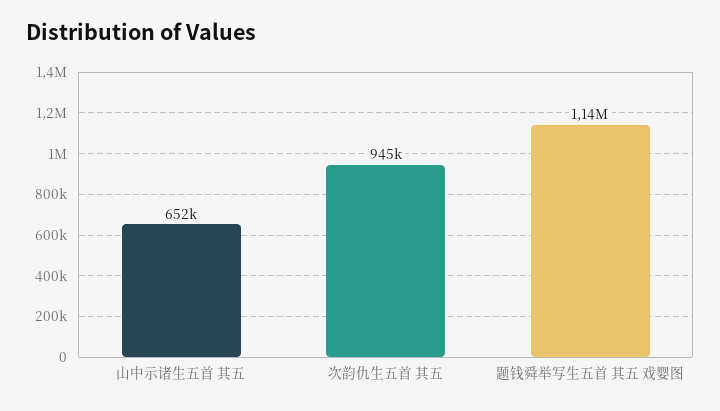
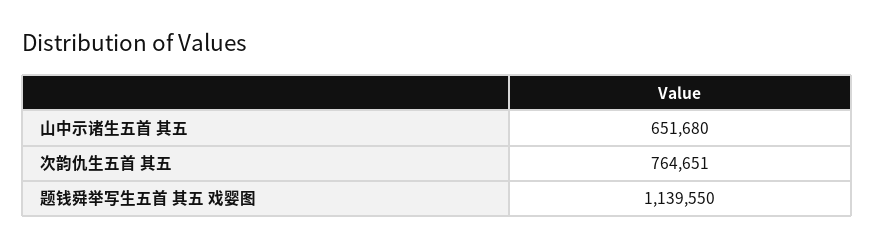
次韵仇生五首 其五: 945000 -> 764651

